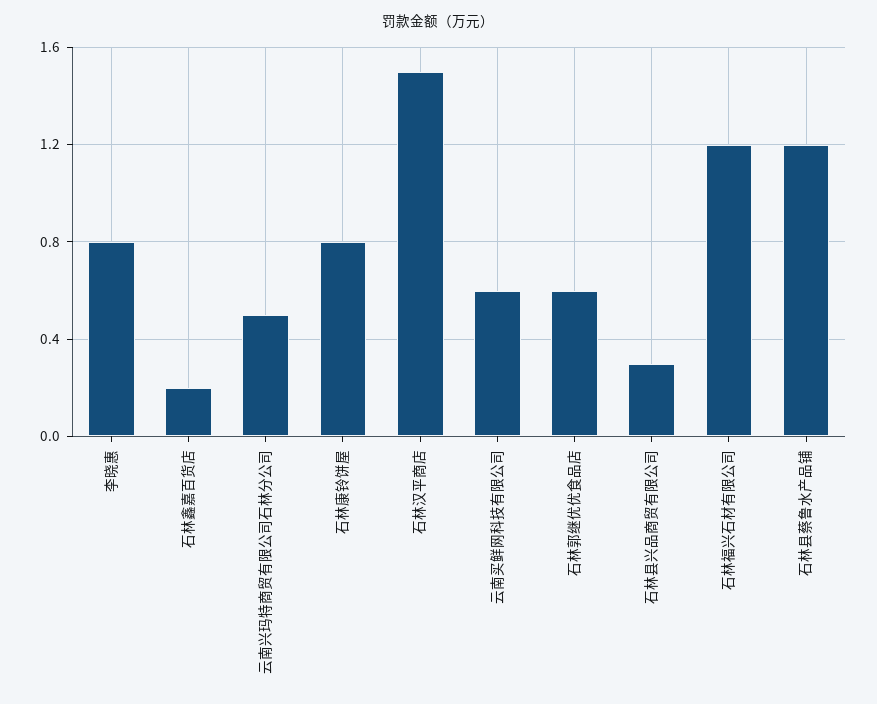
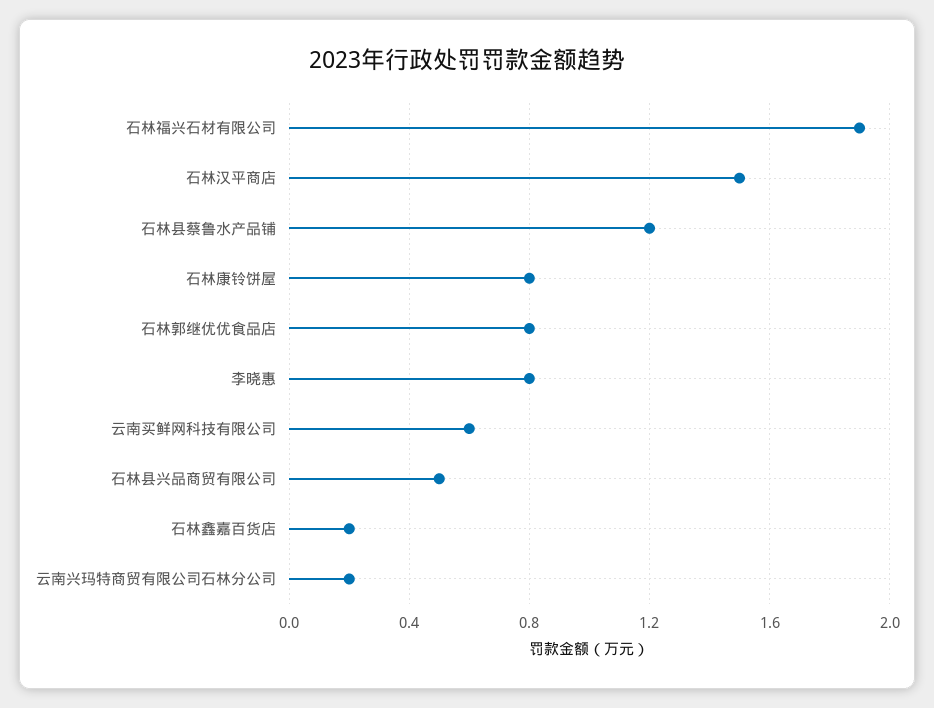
云南兴玛特商贸有限公司石林分公司: 0.5 -> 0.2
石林郭继优优食品店: 0.6 -> 0.8
石林县兴品商贸有限公司: 0.3 -> 0.5
石林福兴石材有限公司: 1.2 -> 1.9

